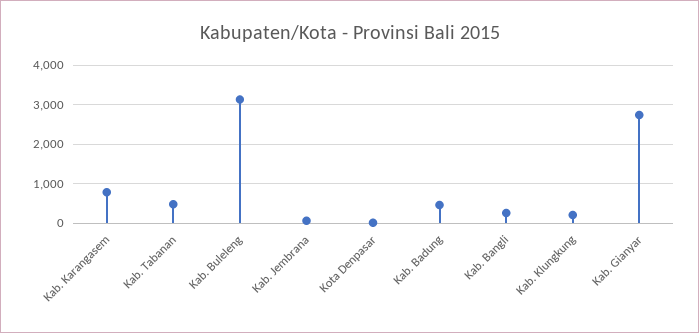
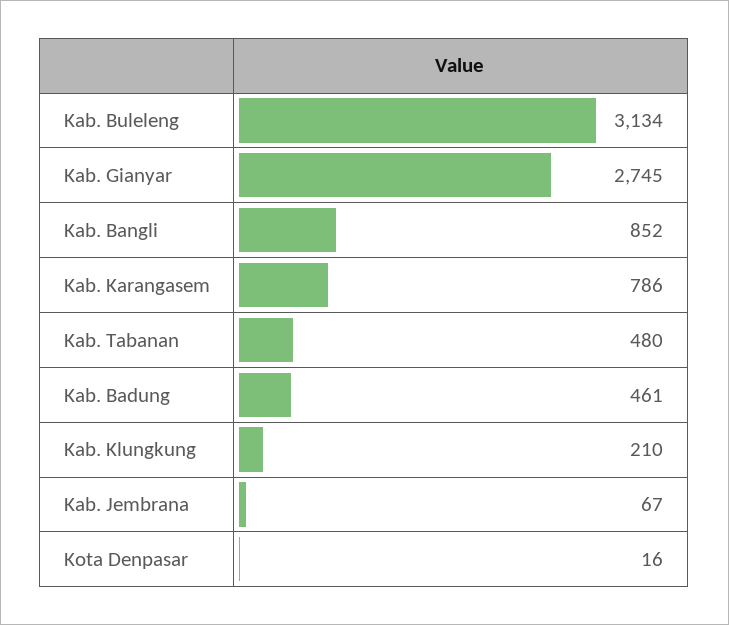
Kab. Bangli: 200 -> 852

